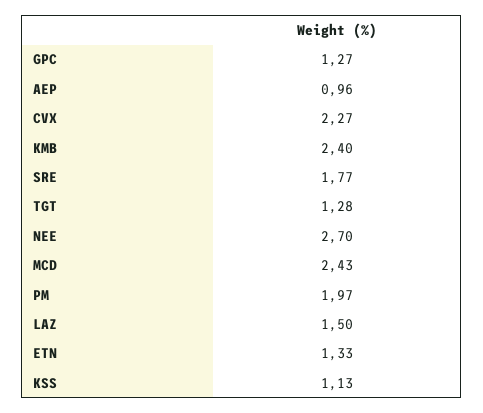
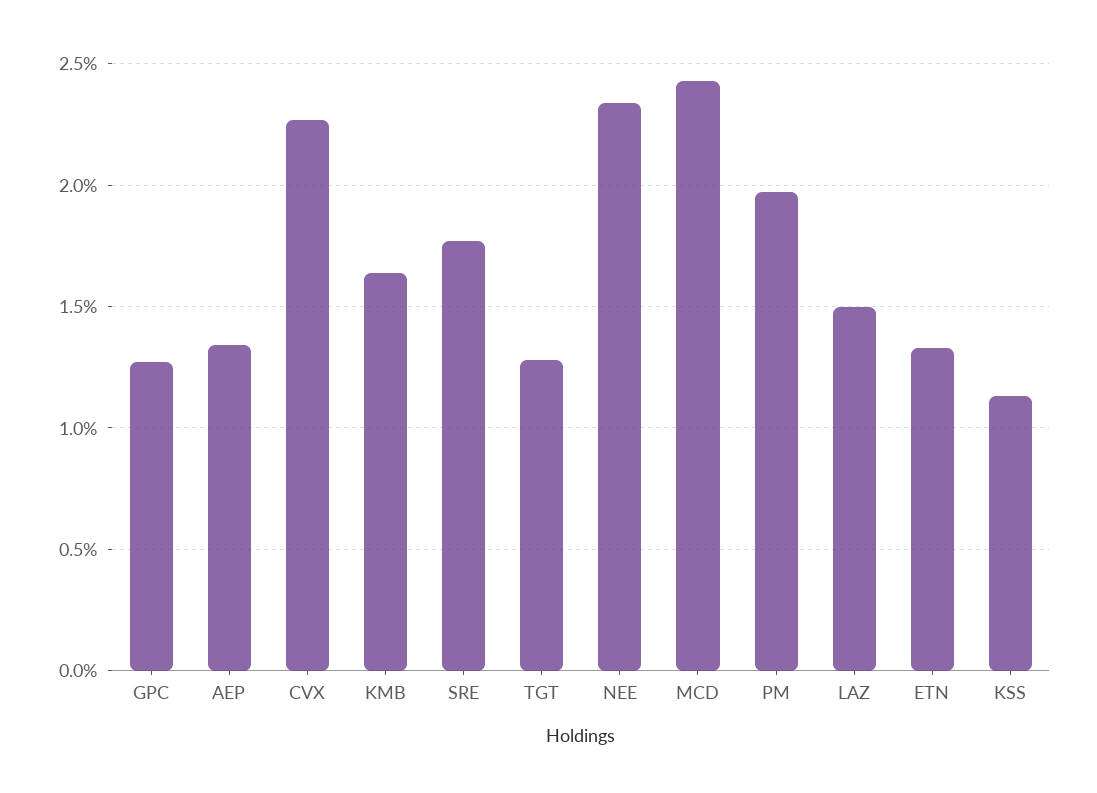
AEP: 0.96 -> 1.35
KMB: 2.4 -> 1.65
NEE: 2.7 -> 2.35

